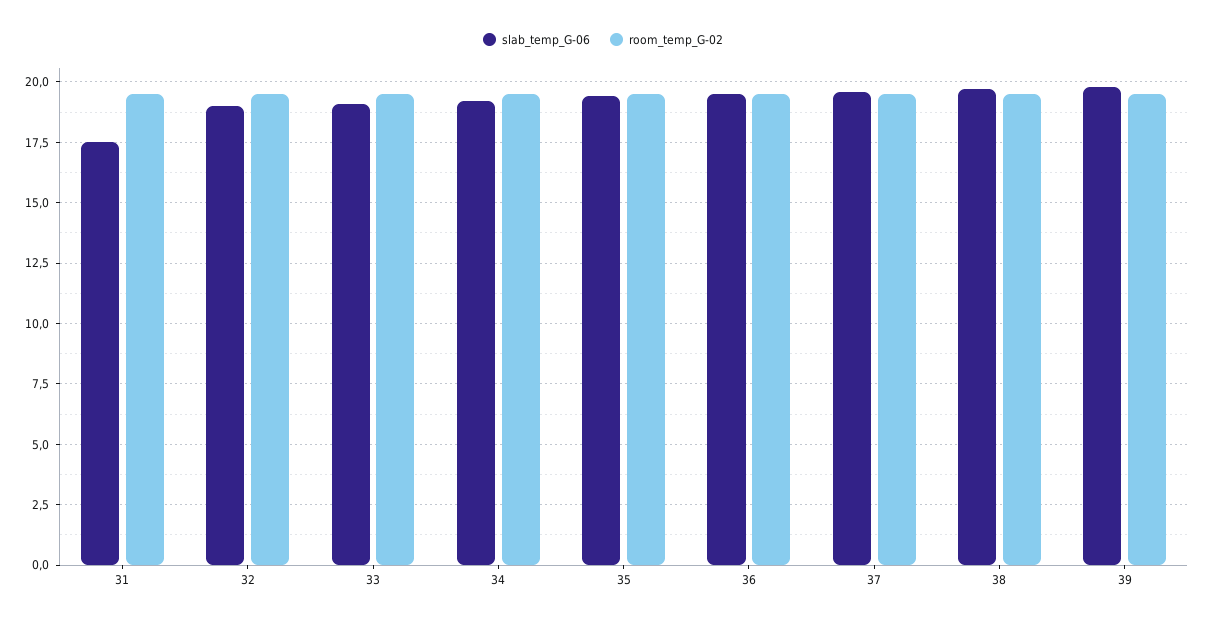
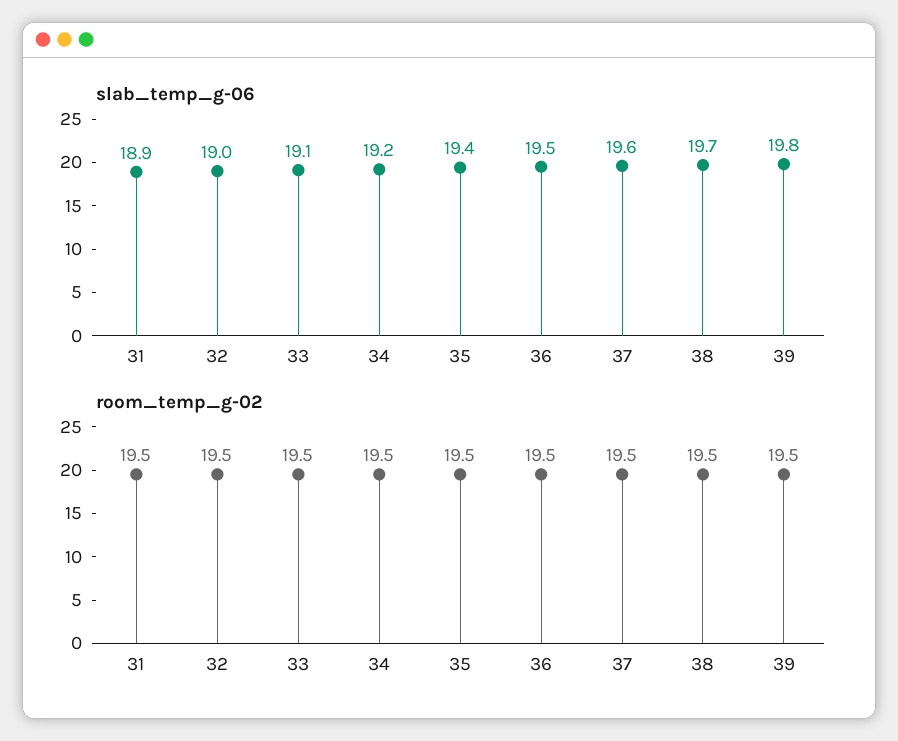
slab_temp_G-06, 31: 17.5 -> 18.9

